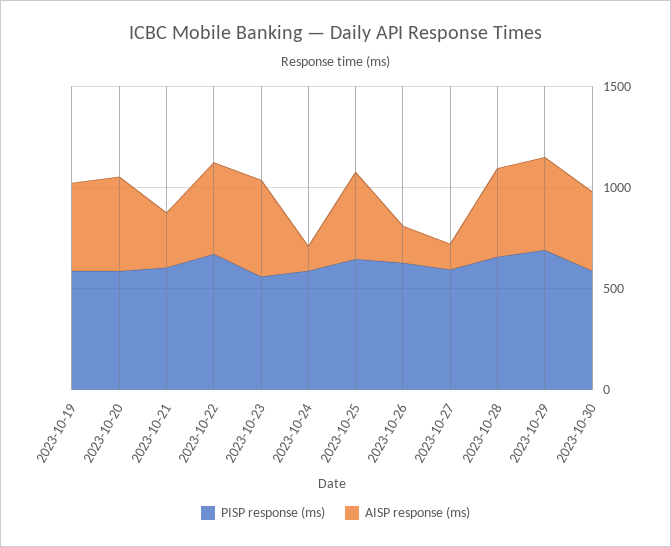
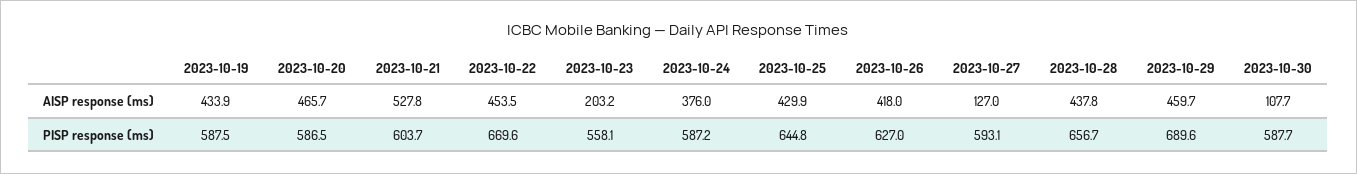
AISP response (ms), 2023-10-21: 300 -> 527.8
AISP response (ms), 2023-10-23: 500 -> 203.2
AISP response (ms), 2023-10-24: 100 -> 376
AISP response (ms), 2023-10-26: 200 -> 418
AISP response (ms), 2023-10-30: 400 -> 107.7

